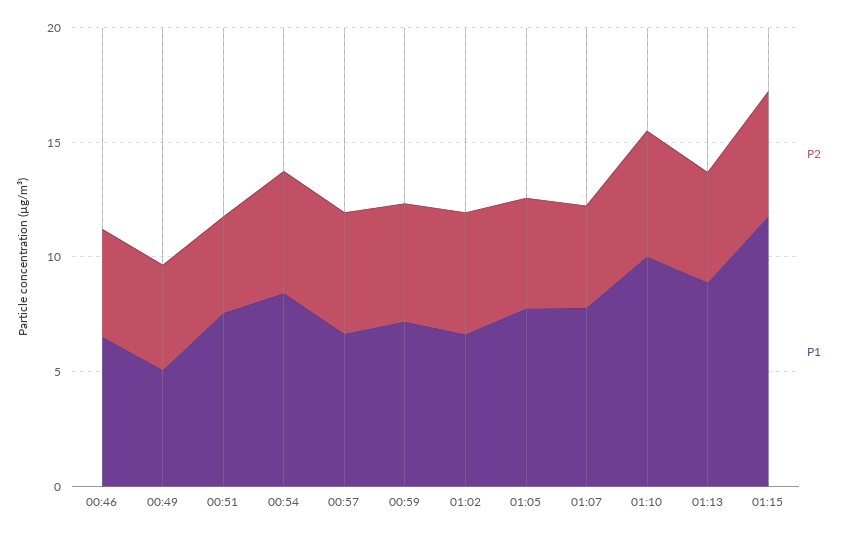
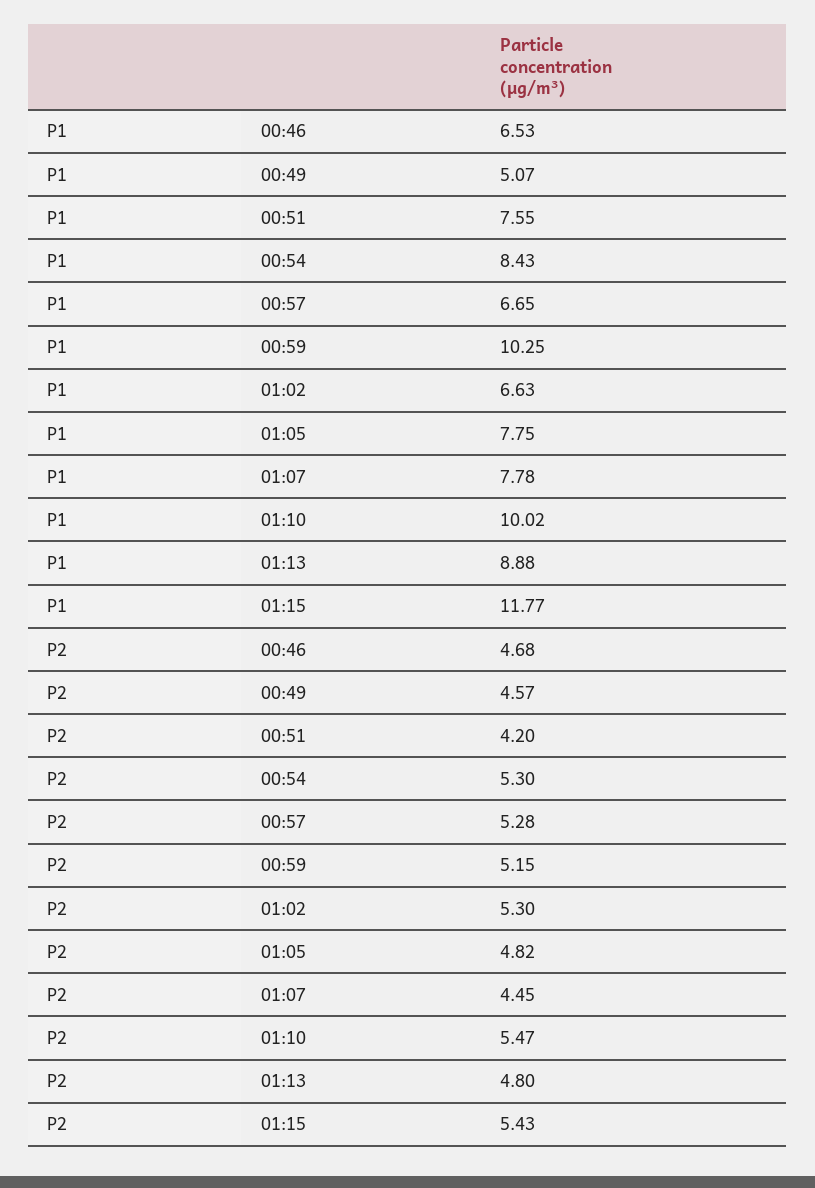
P1, 00:59: 7 -> 10.25

